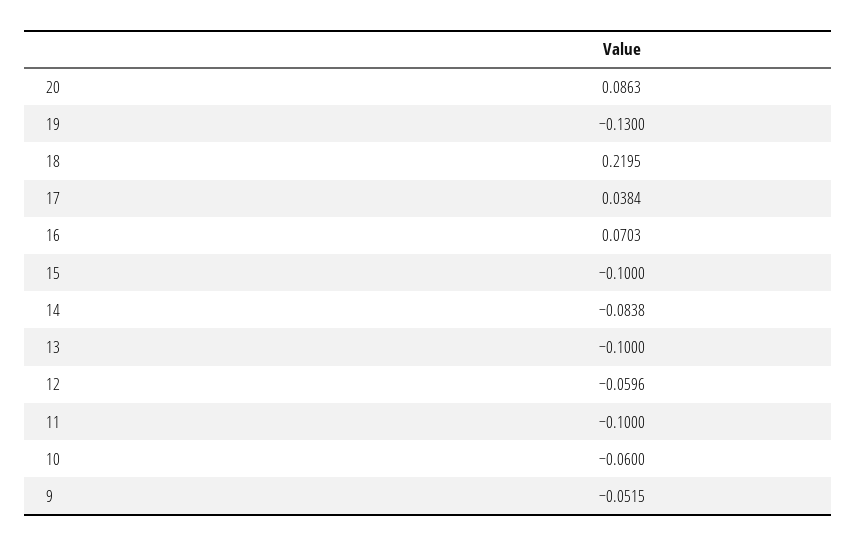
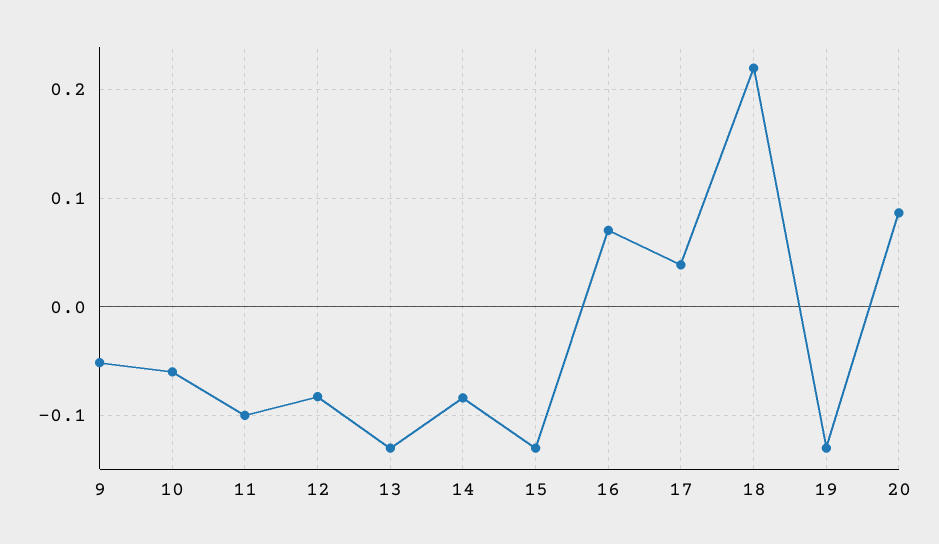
15: -0.1 -> -0.13
13: -0.1 -> -0.13
12: -0.0596 -> -0.08

